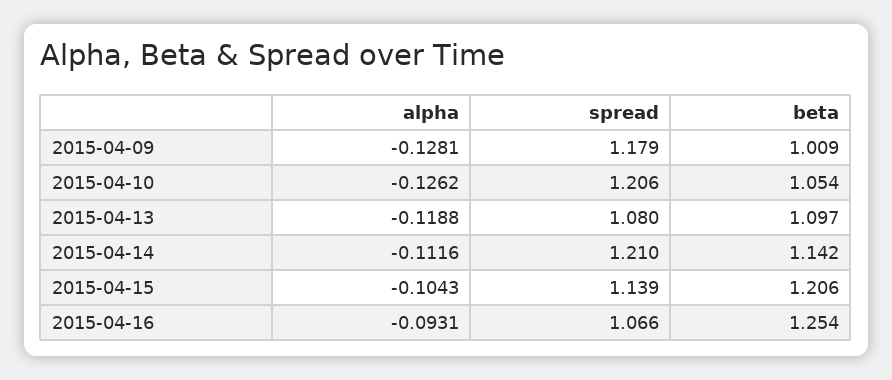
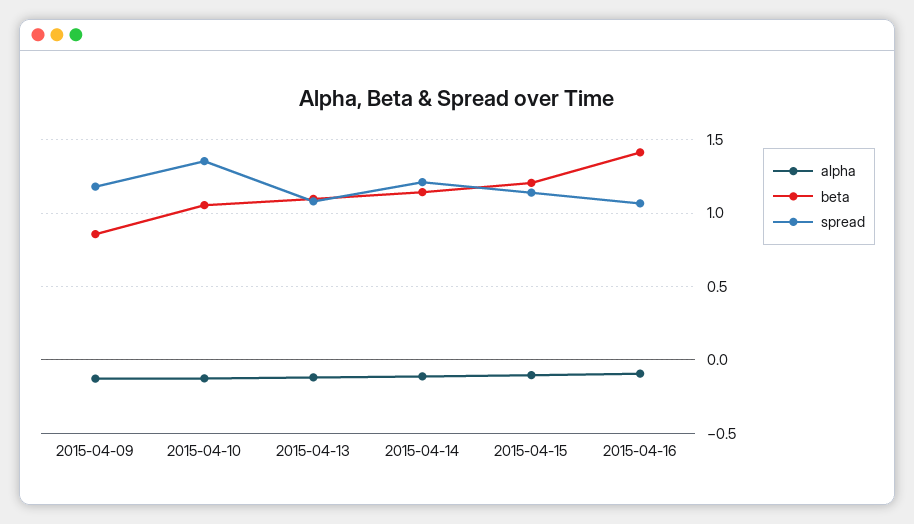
beta, 2015-04-09: 1.009 -> 0.85
spread, 2015-04-10: 1.206 -> 1.35
beta, 2015-04-16: 1.254 -> 1.4

